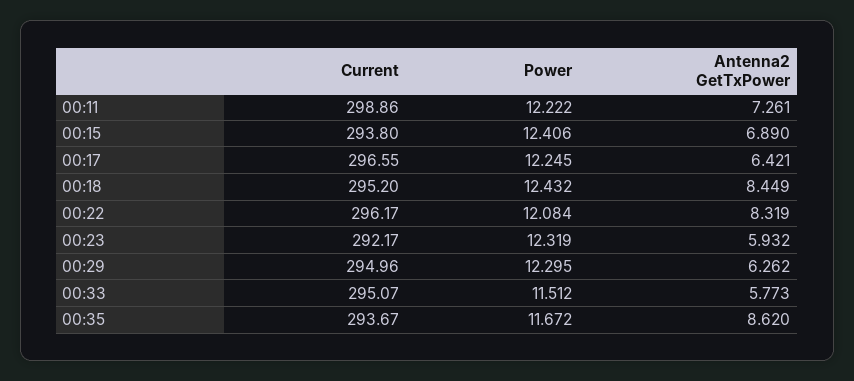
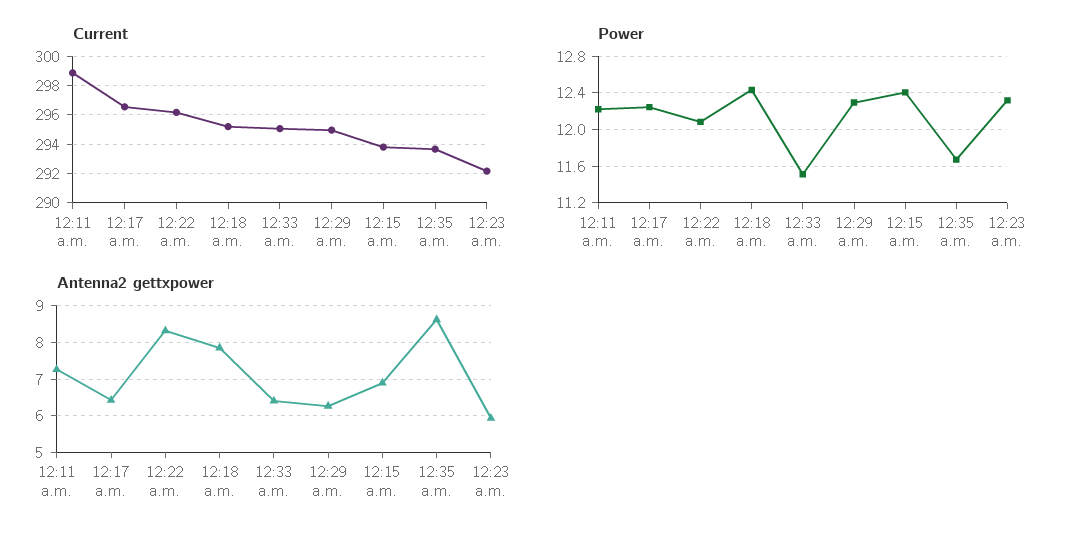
Antenna2 GetTxPower, 00:18: 8.449 -> 7.8
Antenna2 GetTxPower, 00:33: 5.773 -> 6.4

